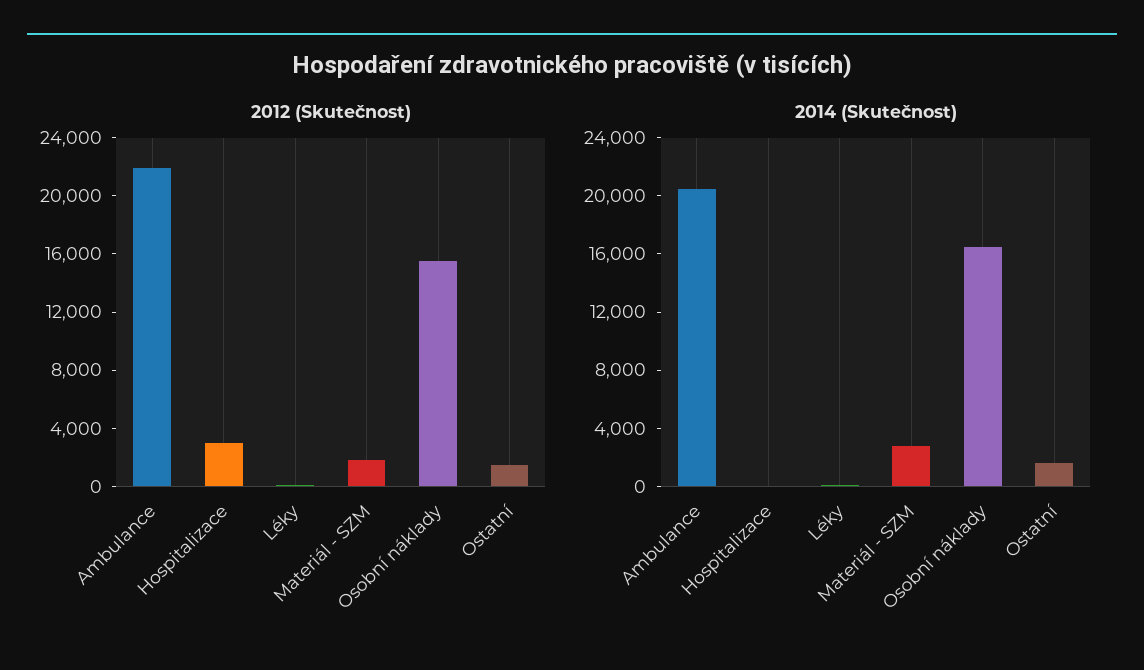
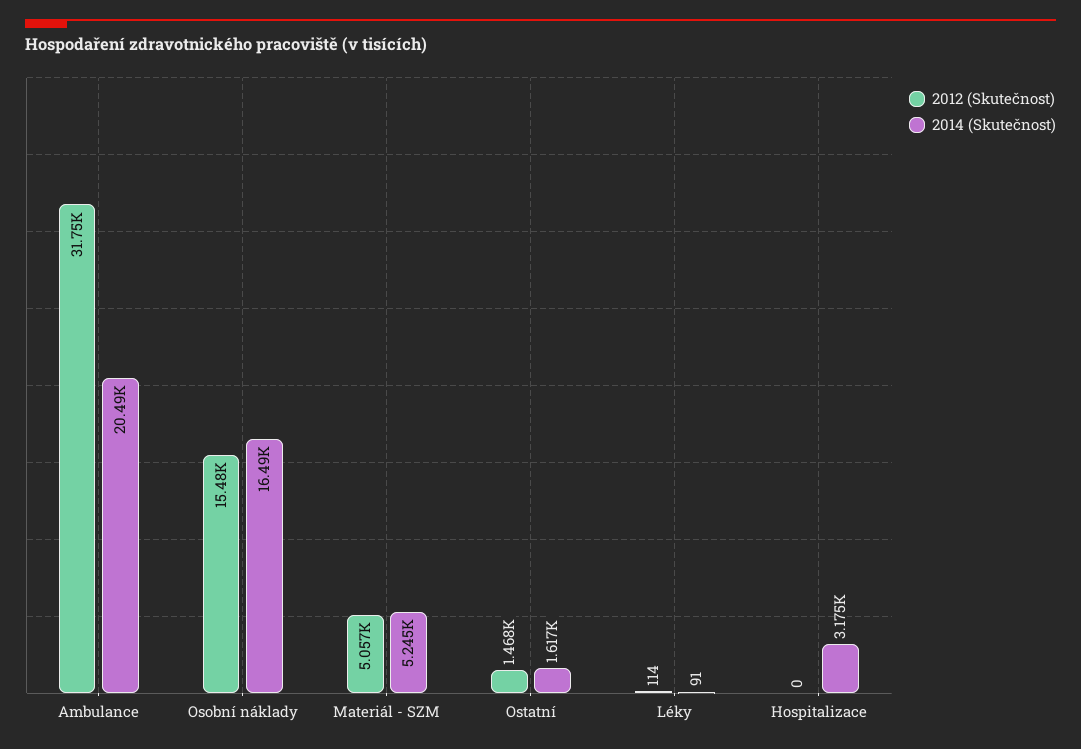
2012 (Skutečnost), Ambulance: 22000 -> 31750
2012 (Skutečnost), Hospitalizace: 3000 -> 0
2012 (Skutečnost), Materiál - SZM: 2000 -> 5057
2014 (Skutečnost), Hospitalizace: 0 -> 3175
2014 (Skutečnost), Materiál - SZM: 3000 -> 5245

